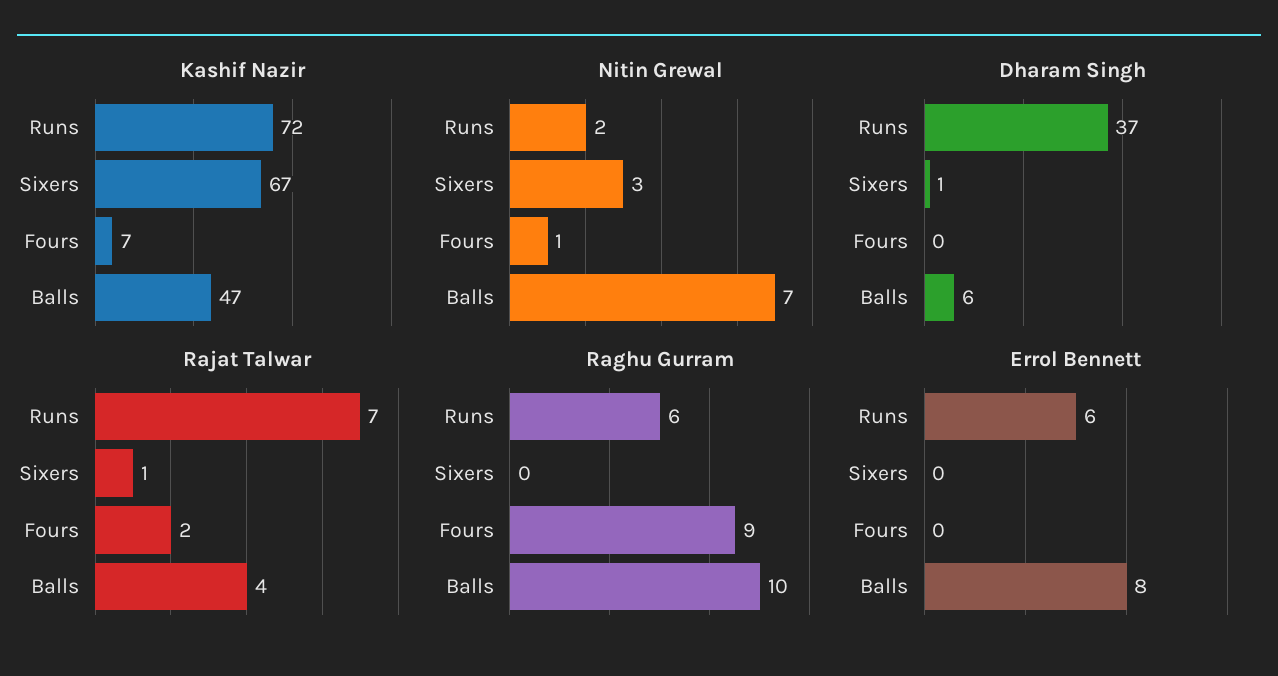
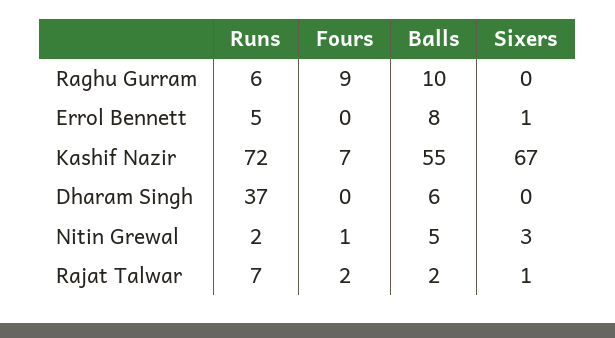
Kashif Nazir, Balls: 47 -> 55
Nitin Grewal, Balls: 7 -> 5
Dharam Singh, Sixers: 1 -> 0
Rajat Talwar, Balls: 4 -> 2
Errol Bennett, Runs: 6 -> 5
Errol Bennett, Sixers: 0 -> 1

